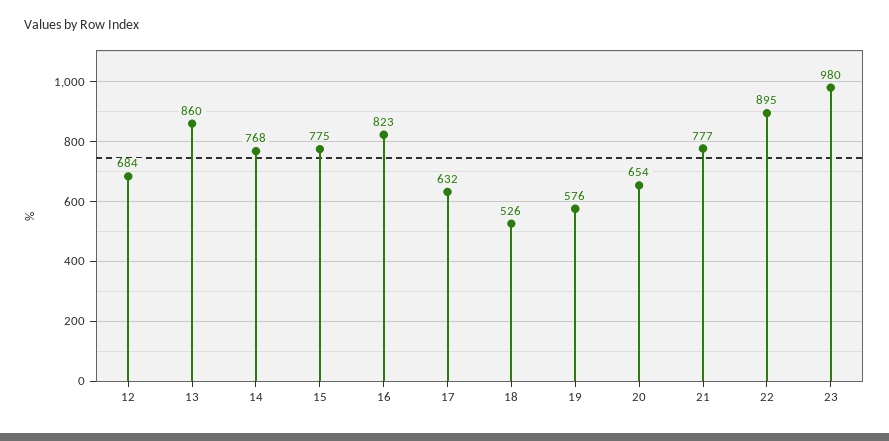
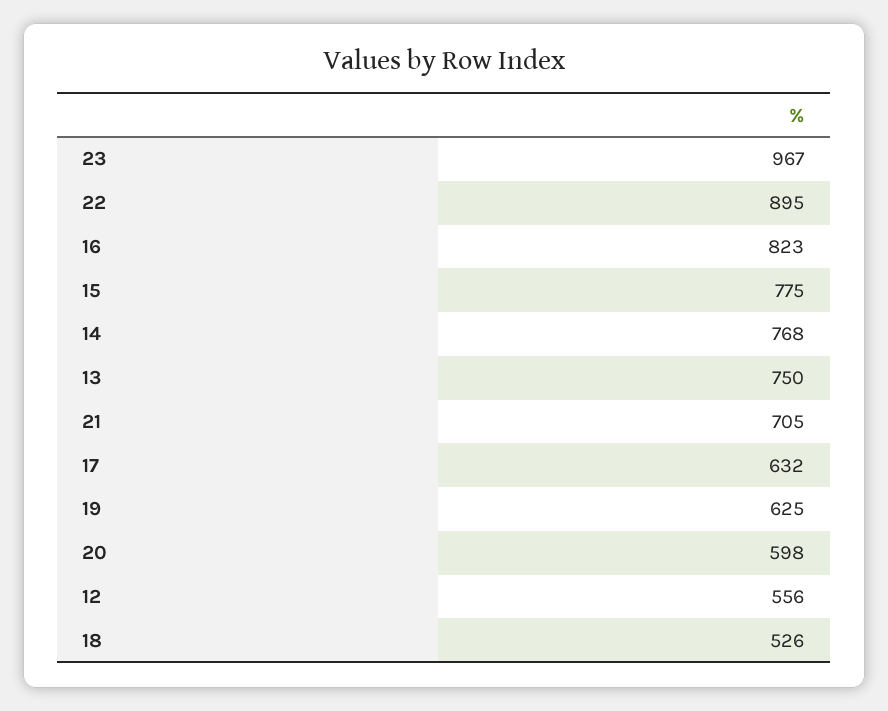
12: 684 -> 556
13: 860 -> 750
19: 576 -> 625
20: 654 -> 598
21: 777 -> 705
23: 980 -> 967

